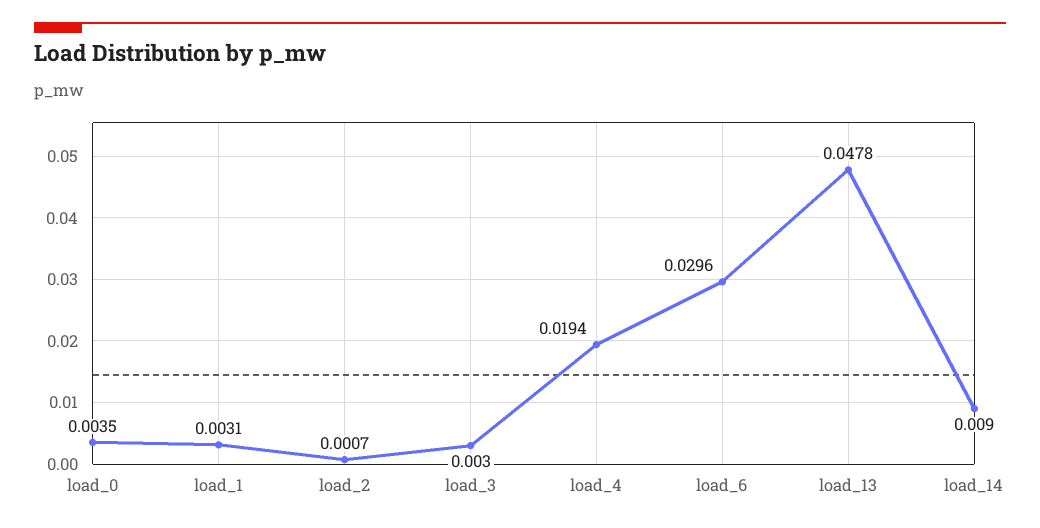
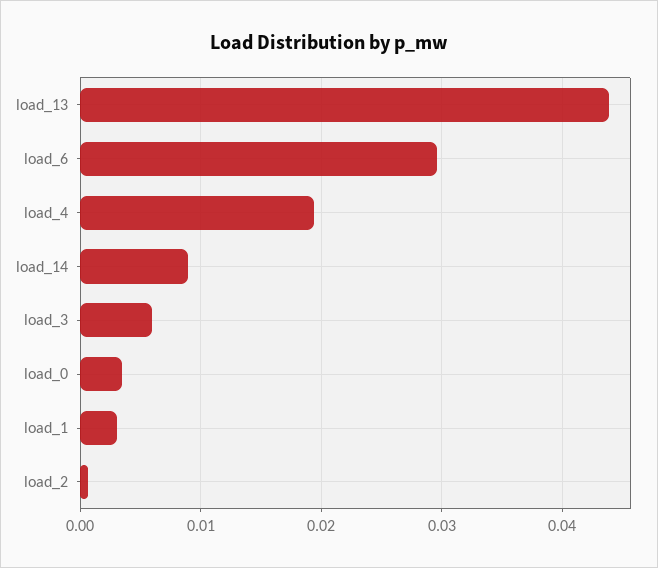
load_3: 0.003 -> 0.006
load_13: 0.0478 -> 0.044

